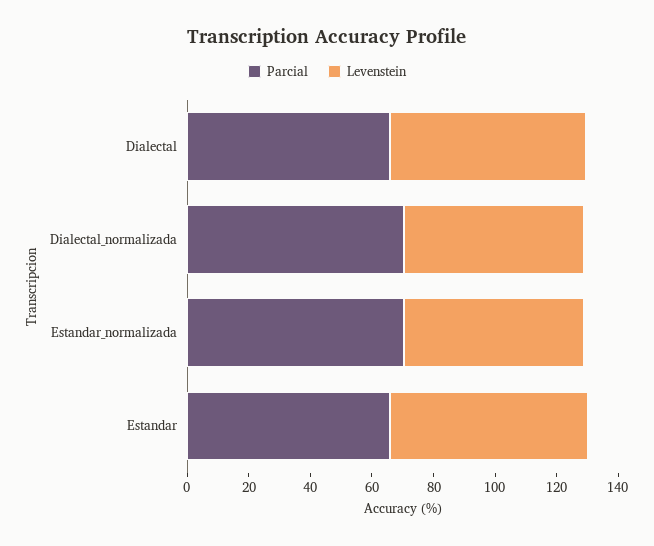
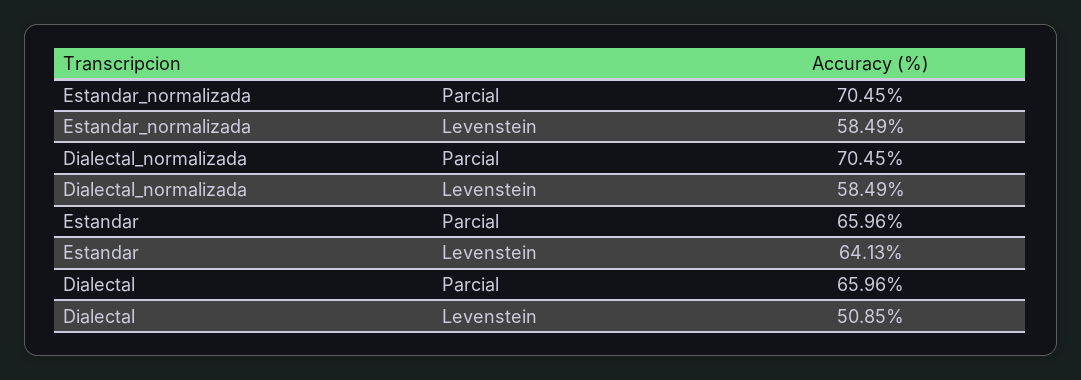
Levenstein, Dialectal: 65 -> 50.85

